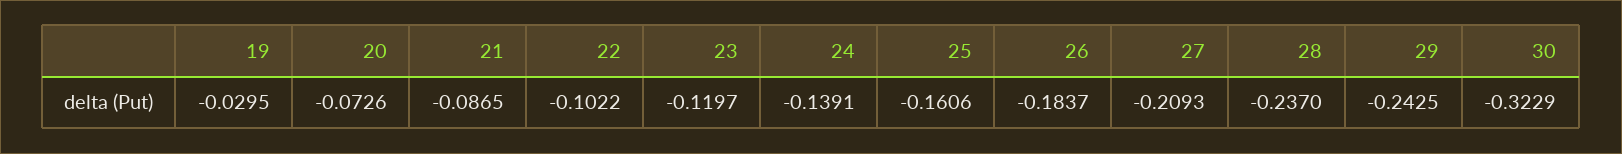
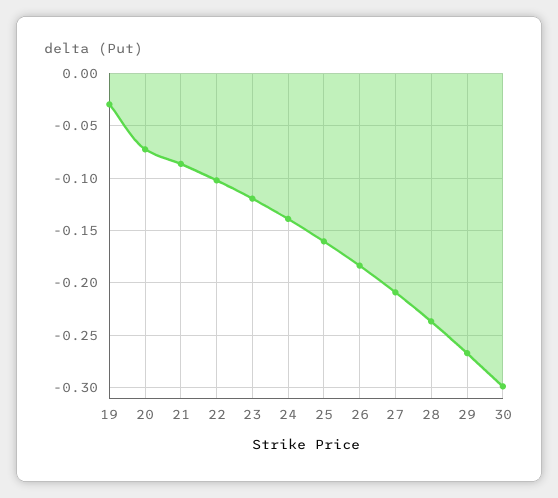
29: -0.2425 -> -0.27
30: -0.3229 -> -0.3

